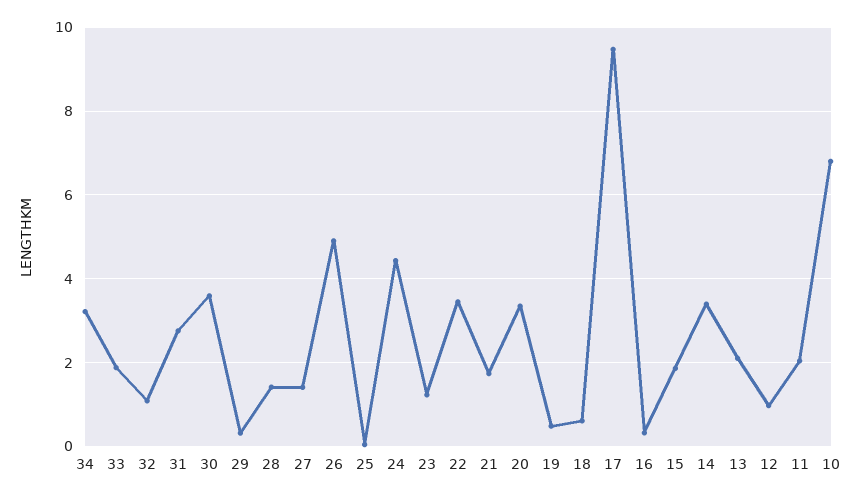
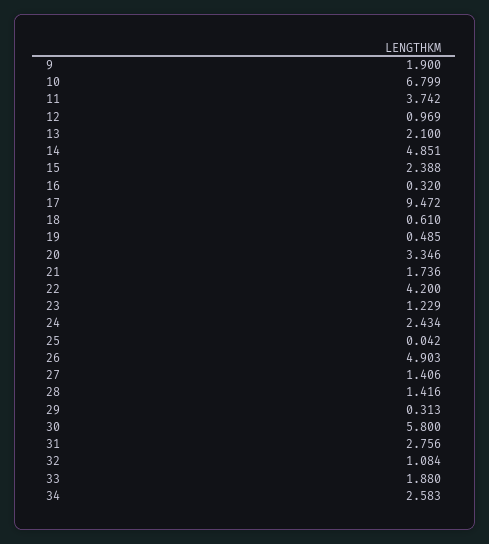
34: 3.2 -> 2.583
30: 3.6 -> 5.8
24: 4.4 -> 2.434
22: 3.4 -> 4.2
15: 1.8 -> 2.388
14: 3.4 -> 4.851
11: 2 -> 3.742
9: none -> 1.9

